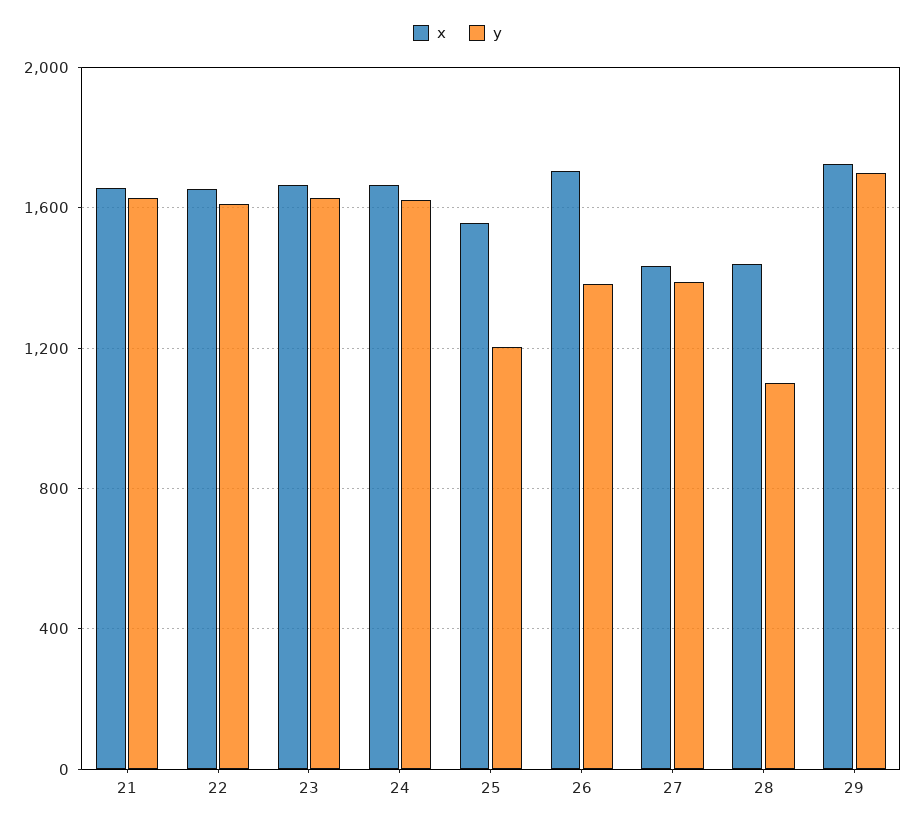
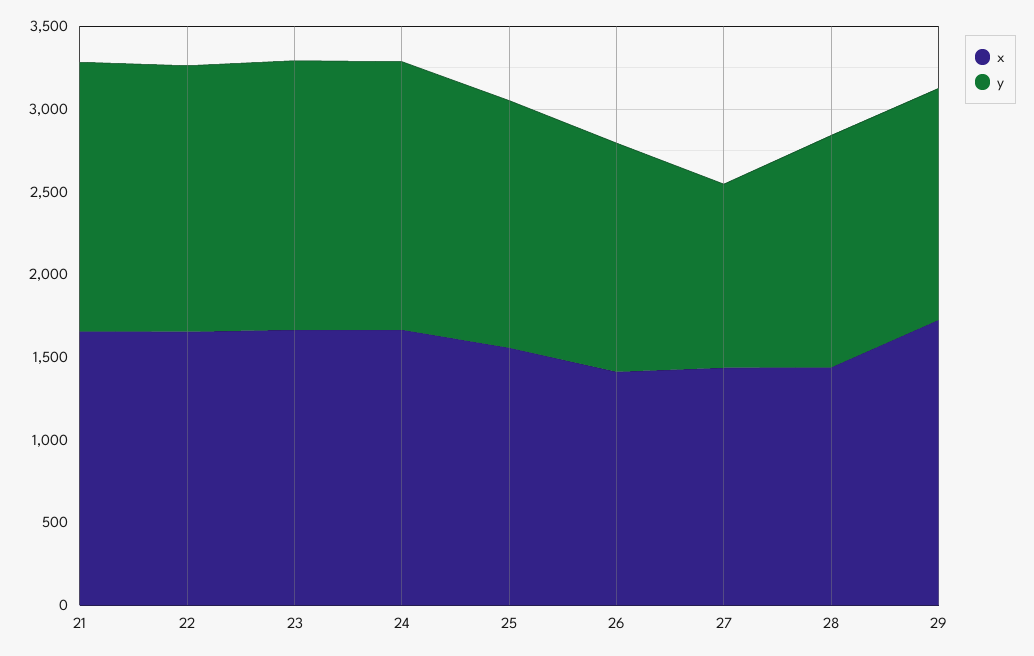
y, 25: 1200 -> 1500
x, 26: 1700 -> 1400
y, 27: 1400 -> 1100
y, 28: 1100 -> 1400
y, 29: 1700 -> 1400

